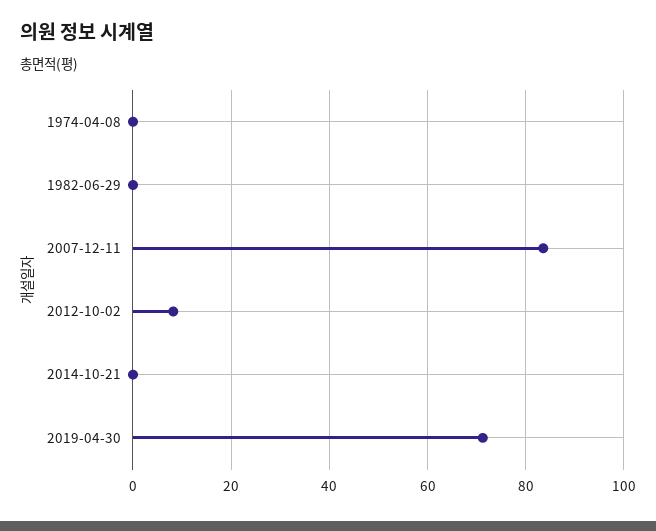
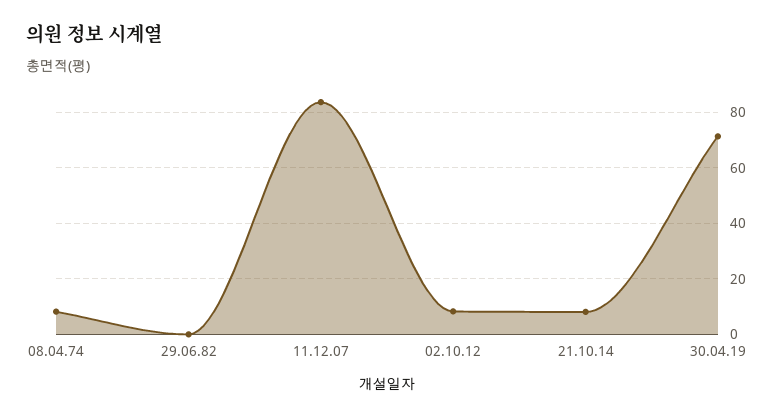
1974-04-08: 0 -> 7.5
2014-10-21: 0 -> 7.5

